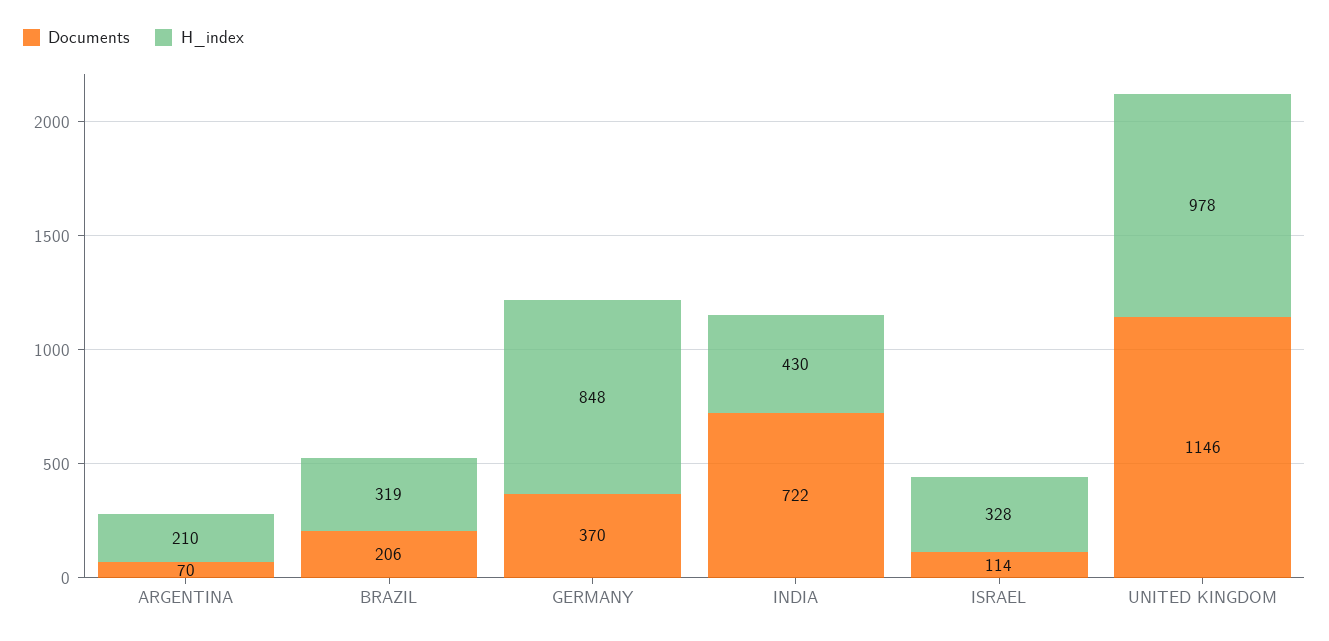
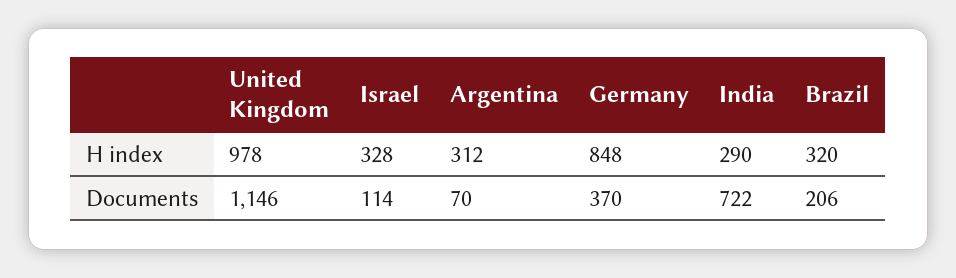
H_index, ARGENTINA: 210 -> 312
H_index, BRAZIL: 319 -> 320
H_index, INDIA: 430 -> 290

